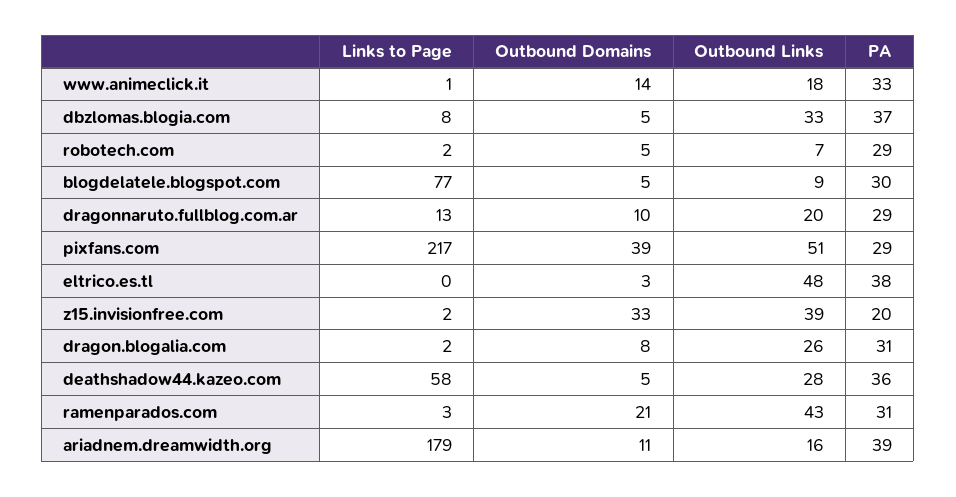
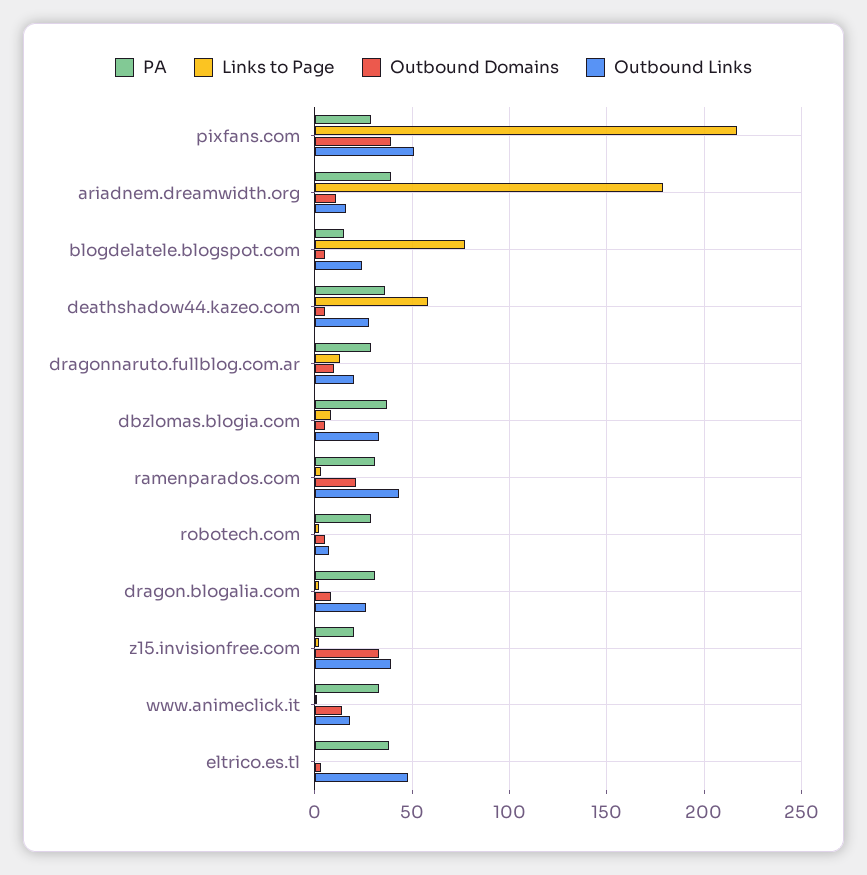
Outbound Links, blogdelatele.blogspot.com: 9 -> 25
PA, blogdelatele.blogspot.com: 30 -> 15

